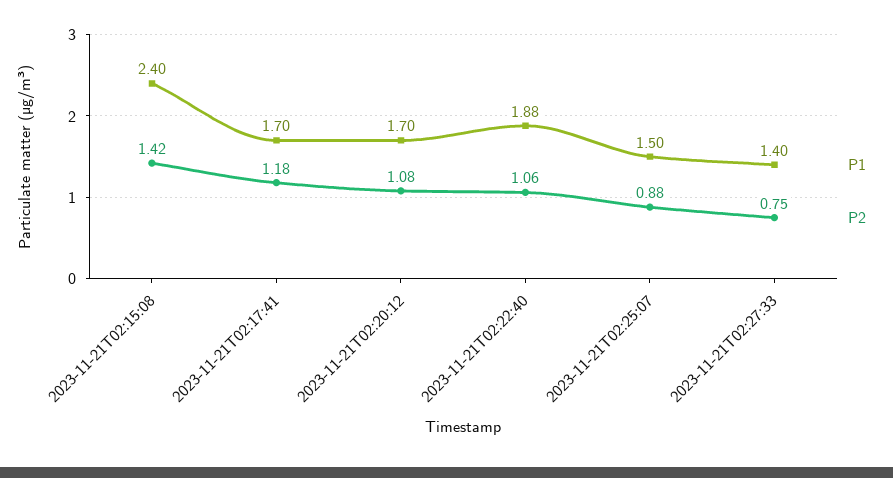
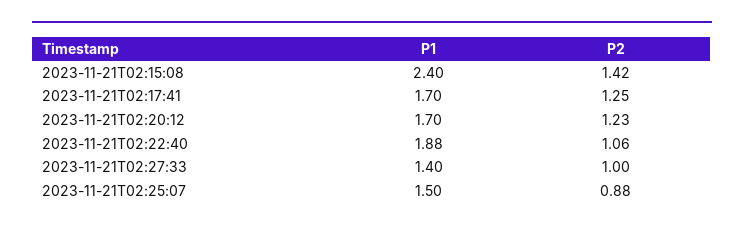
P2, 2023-11-21T02:17:41: 1.18 -> 1.25
P2, 2023-11-21T02:20:12: 1.08 -> 1.23
P2, 2023-11-21T02:27:33: 0.75 -> 1

